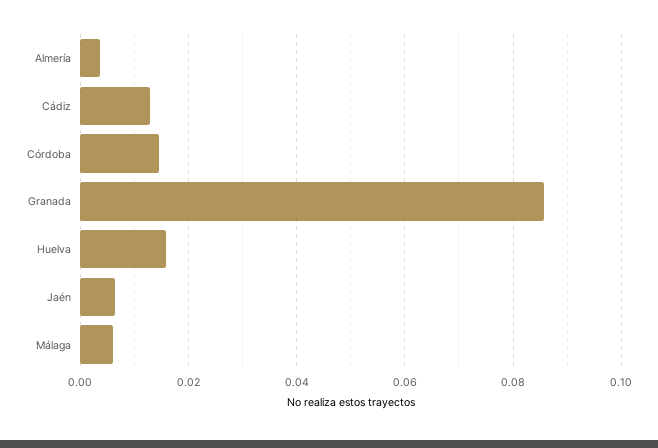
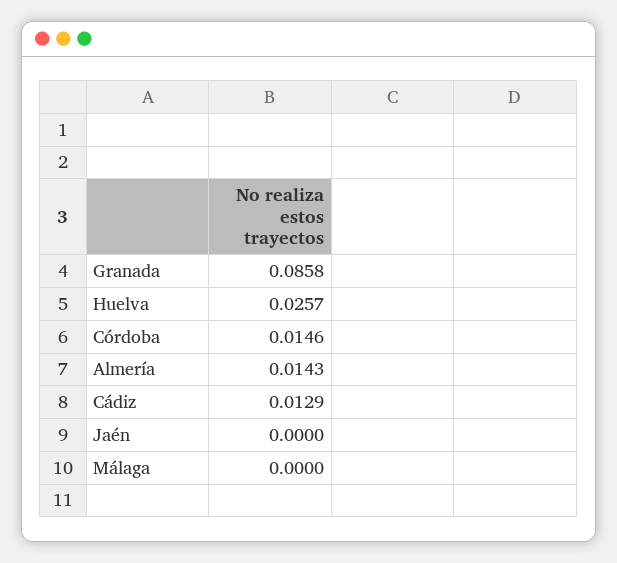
Almería: 0.004 -> 0.0143
Huelva: 0.016 -> 0.0257
Jaén: 0.006 -> 0
Málaga: 0.006 -> 0

